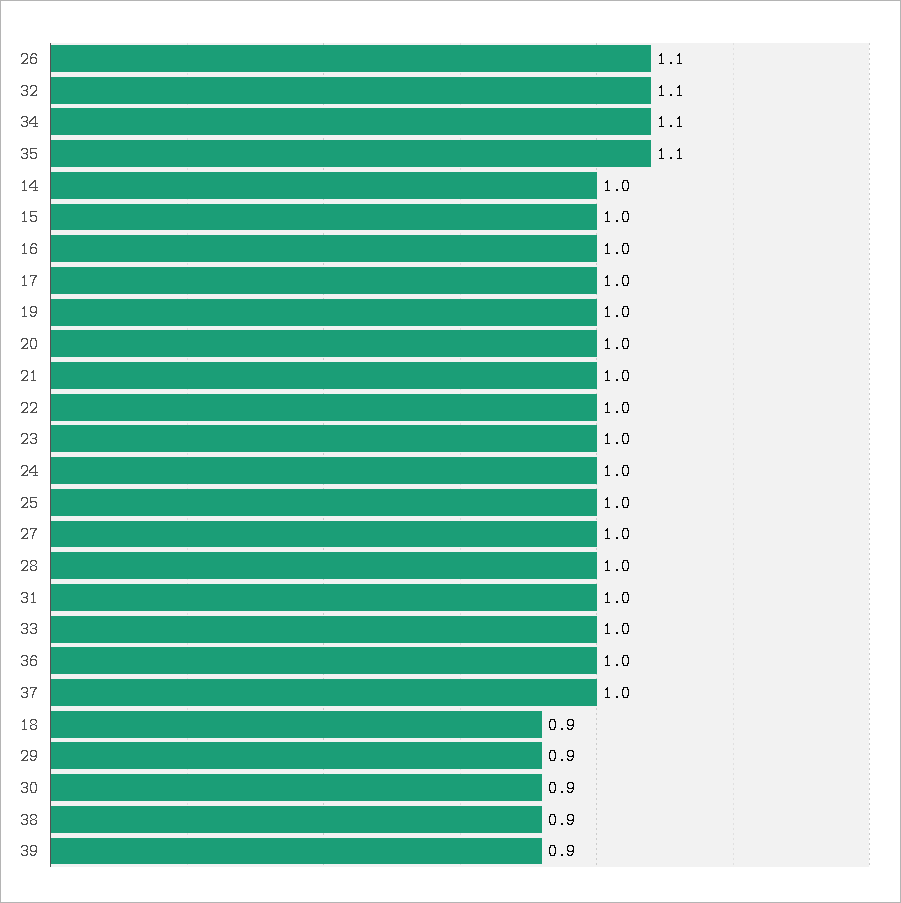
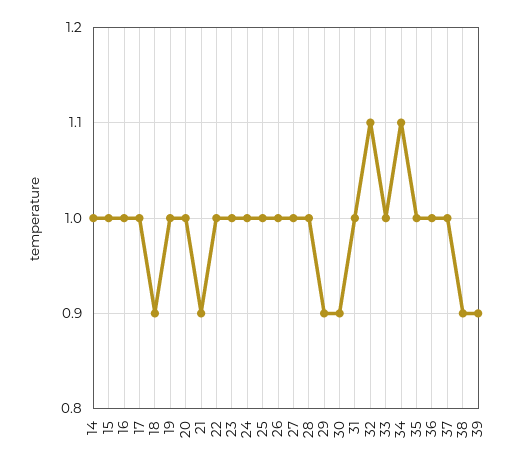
26: 1.1 -> 1
35: 1.1 -> 1
21: 1 -> 0.9

